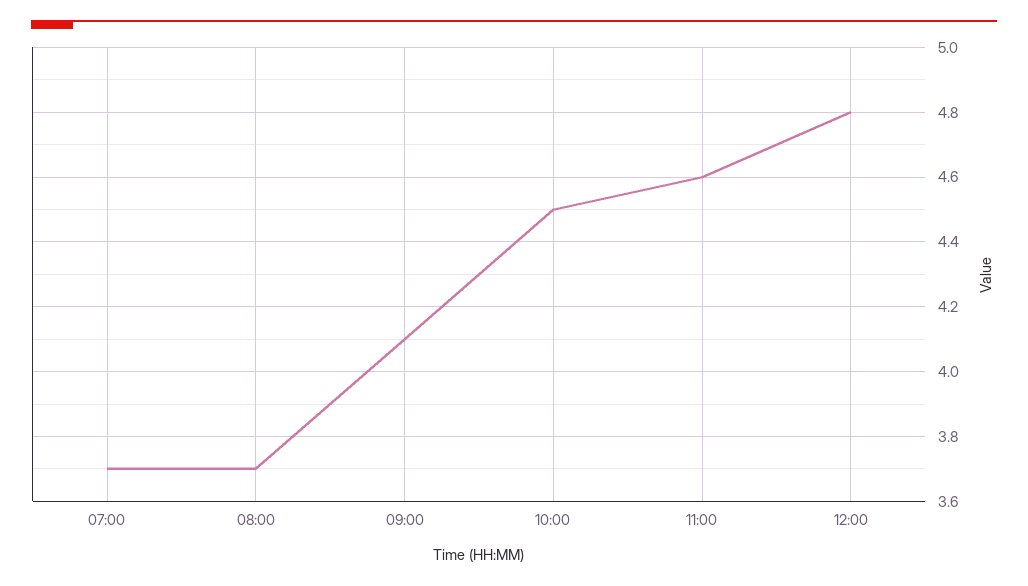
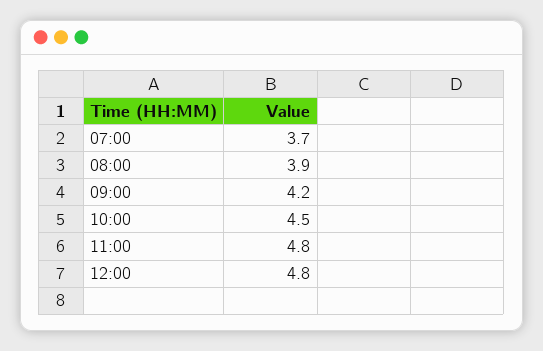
08:00: 3.7 -> 3.9
09:00: 4.1 -> 4.2
11:00: 4.6 -> 4.8

